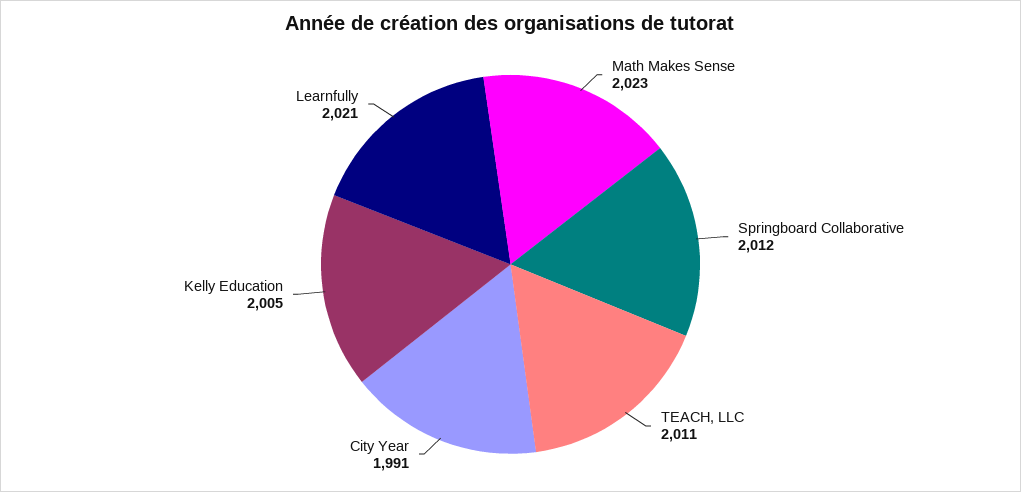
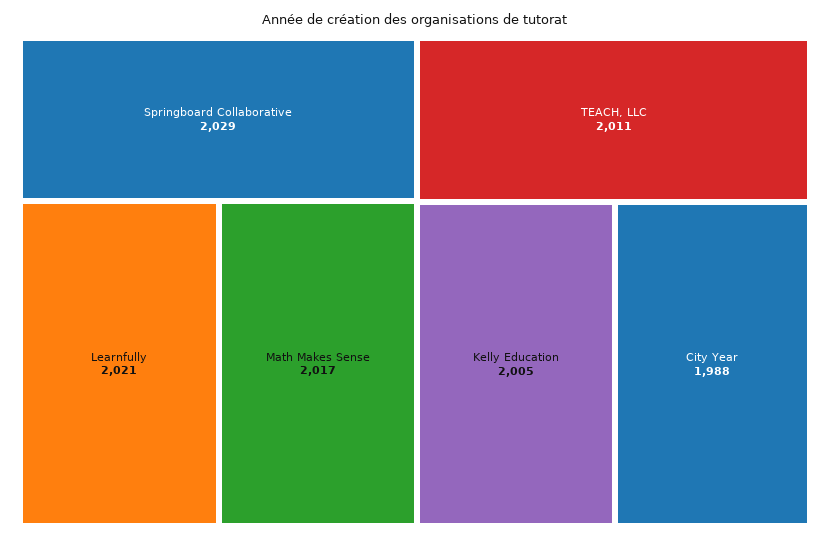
Math Makes Sense: 2023 -> 2017
Springboard Collaborative: 2012 -> 2029
City Year: 1991 -> 1988

